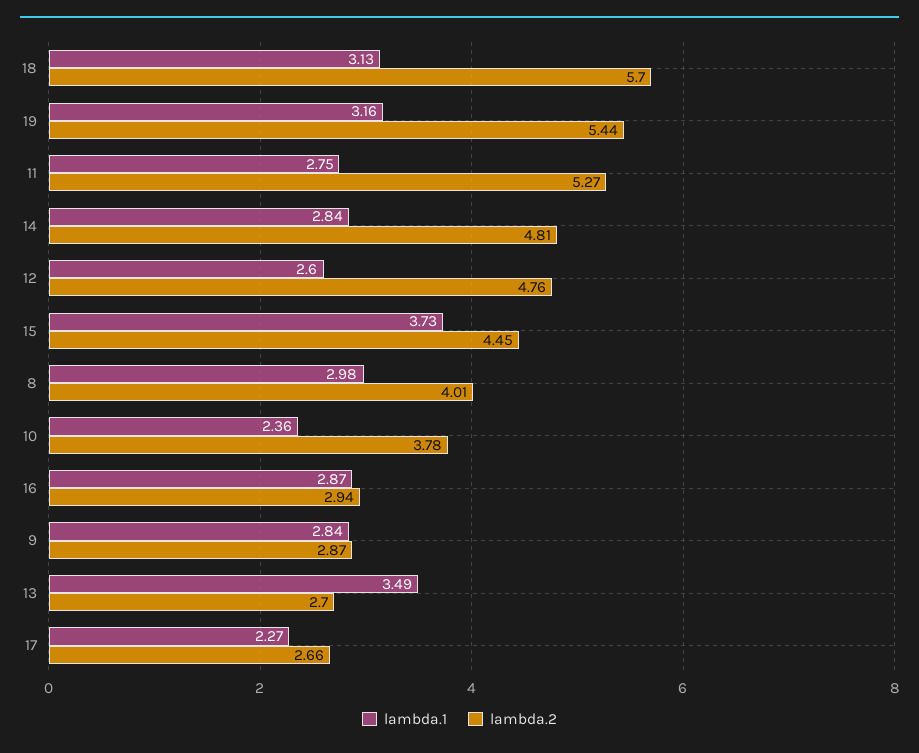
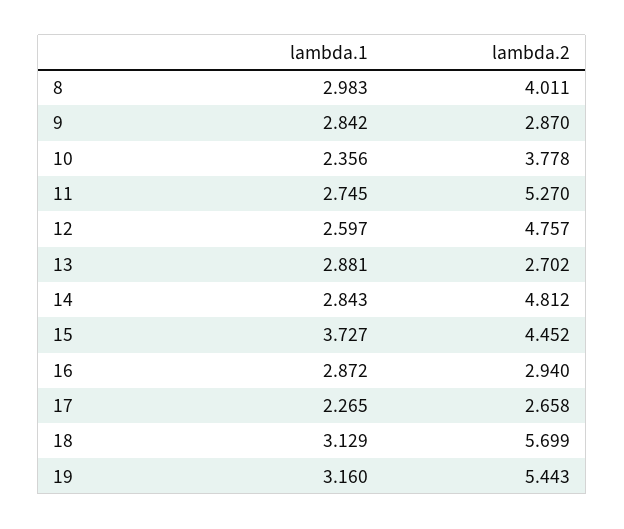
lambda.1, 13: 3.49 -> 2.881

